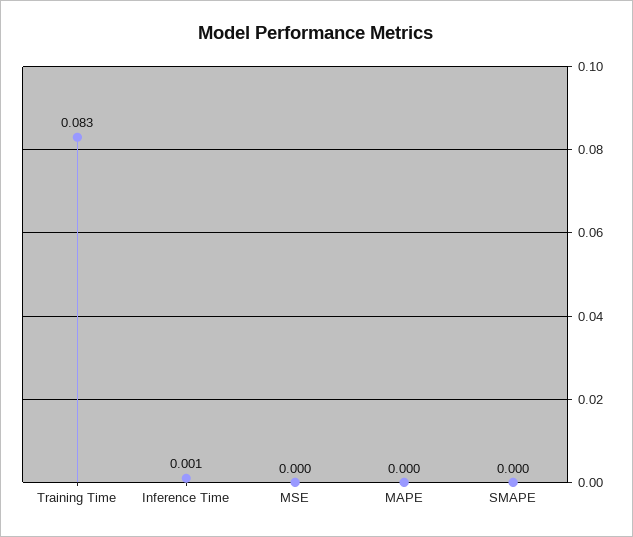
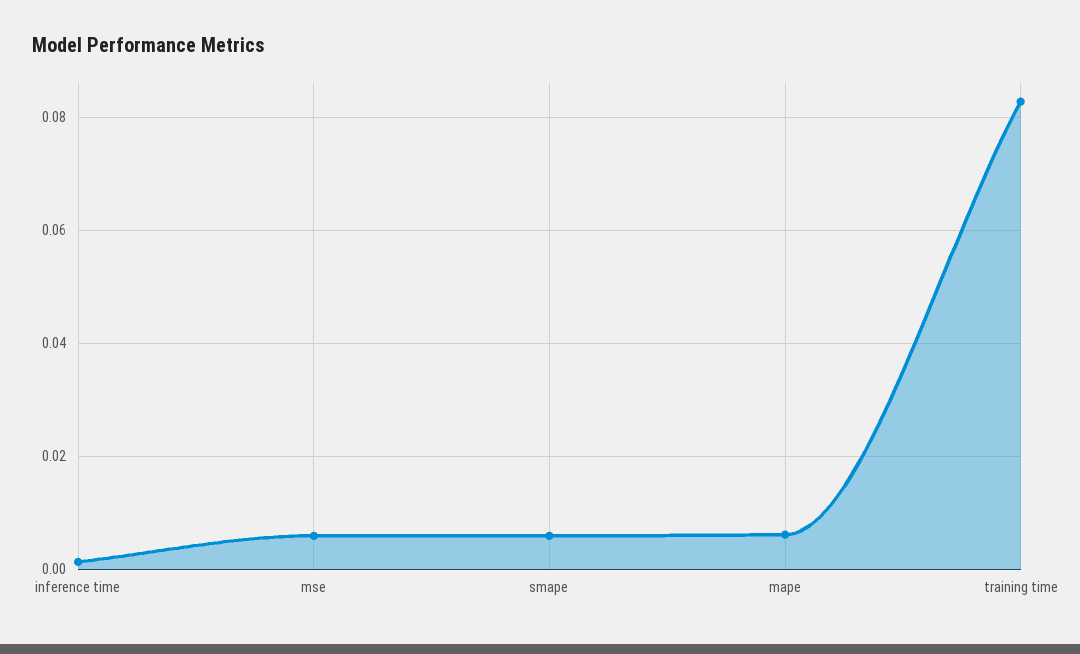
MSE: 0 -> 0.006
MAPE: 0 -> 0.006
SMAPE: 0 -> 0.006

